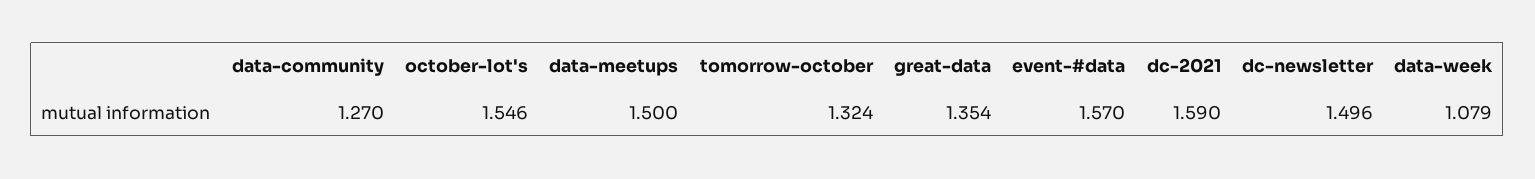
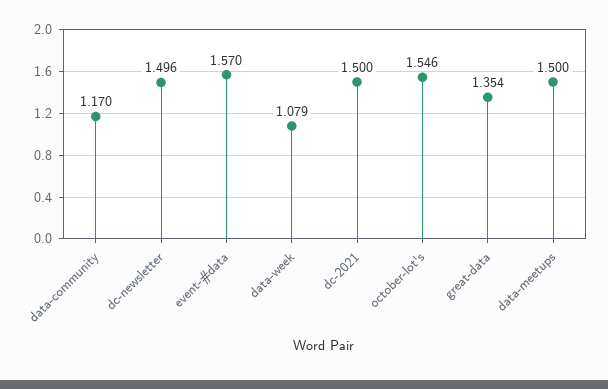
data-community: 1.27 -> 1.17
tomorrow-october: 1.324 -> none
dc-2021: 1.59 -> 1.5

